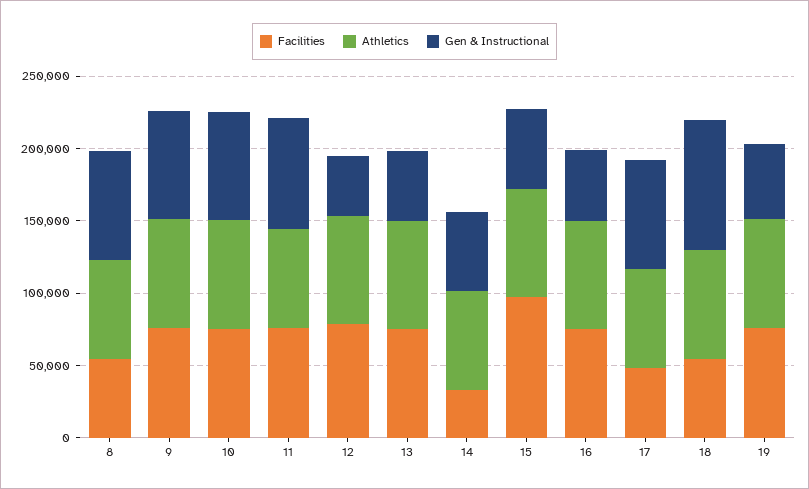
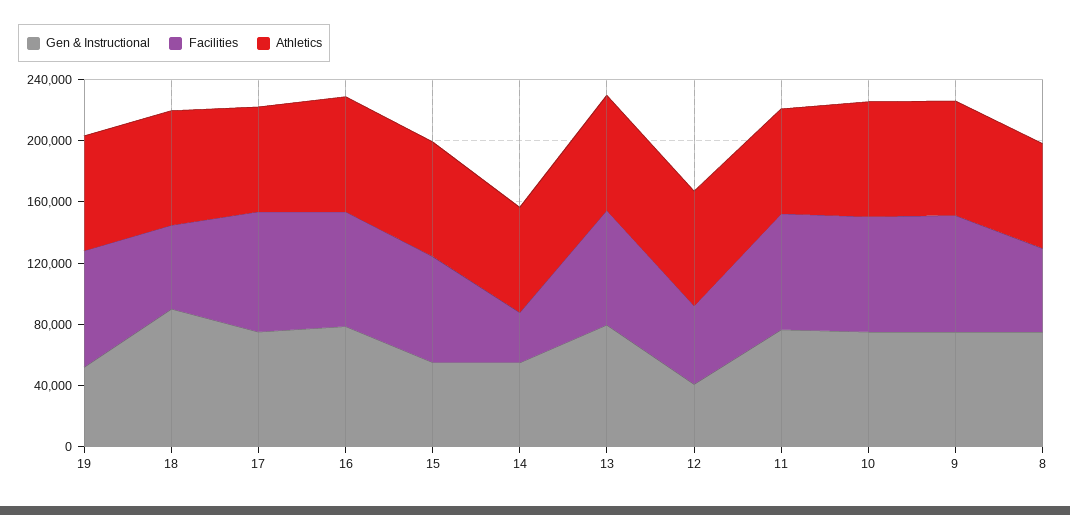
Facilities, 12: 80000 -> 50000
Gen & Instructional, 13: 50000 -> 80000
Facilities, 15: 100000 -> 70000
Gen & Instructional, 16: 50000 -> 80000
Facilities, 17: 50000 -> 80000

